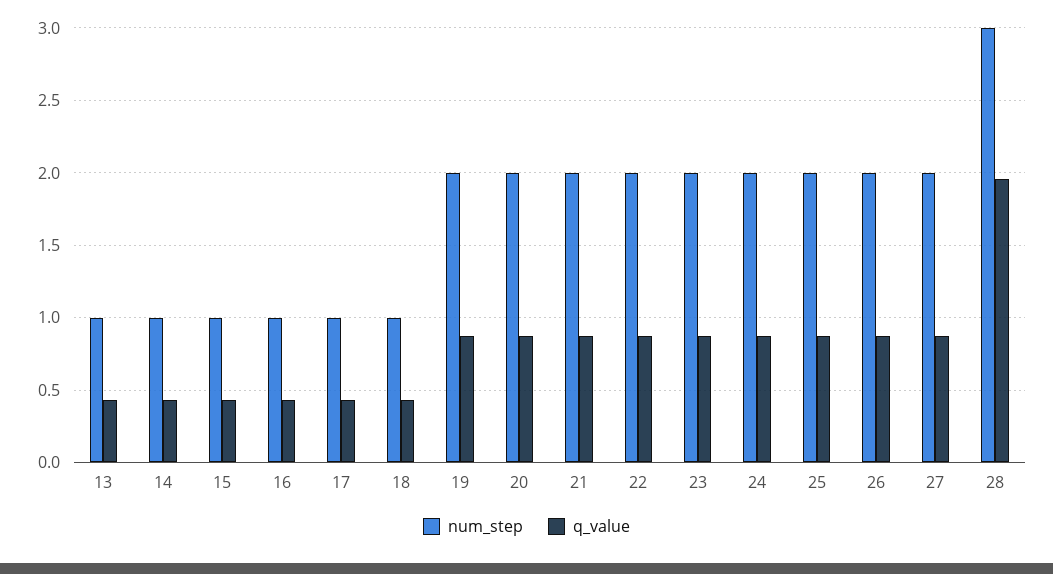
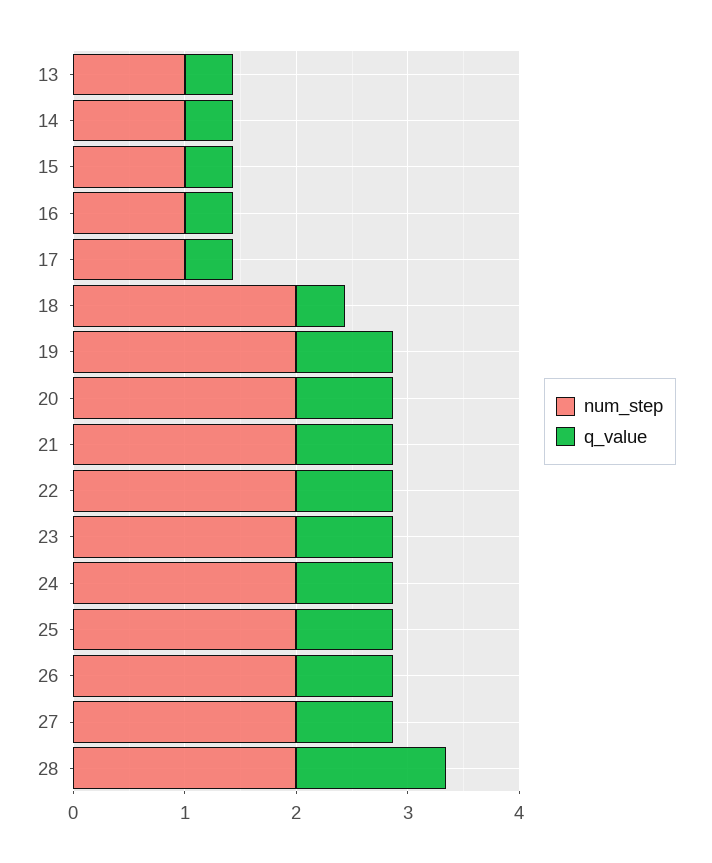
num_step, 18: 1 -> 2
num_step, 28: 3 -> 2
q_value, 28: 1.95 -> 1.4

